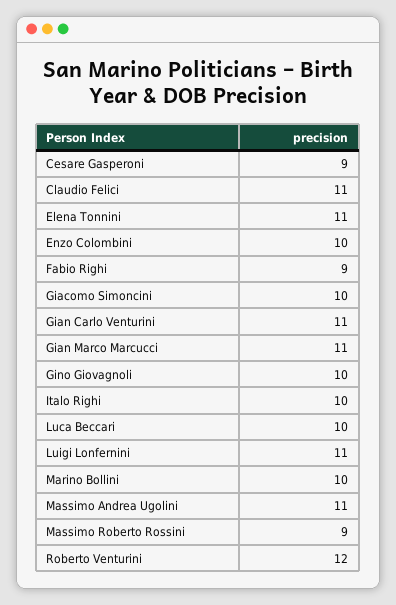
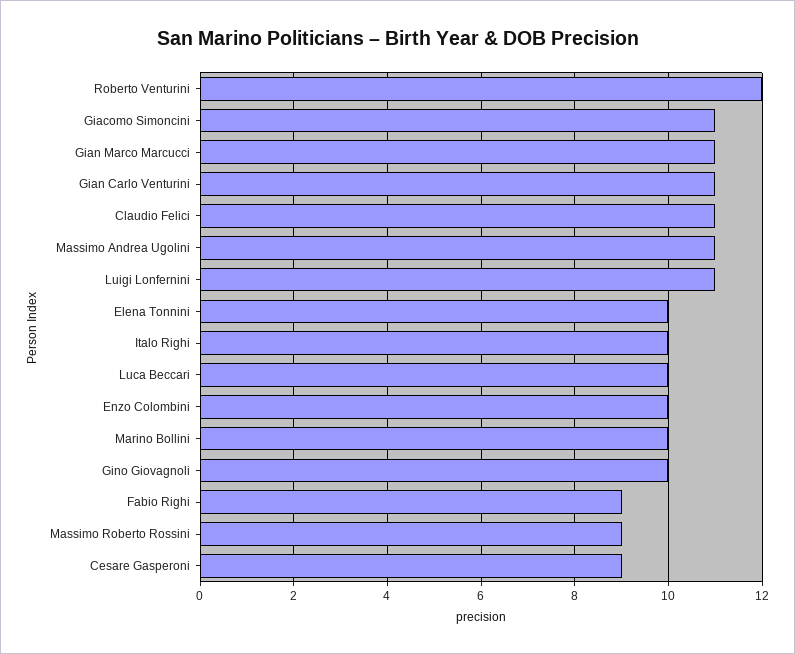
Elena Tonnini: 11 -> 10
Giacomo Simoncini: 10 -> 11

